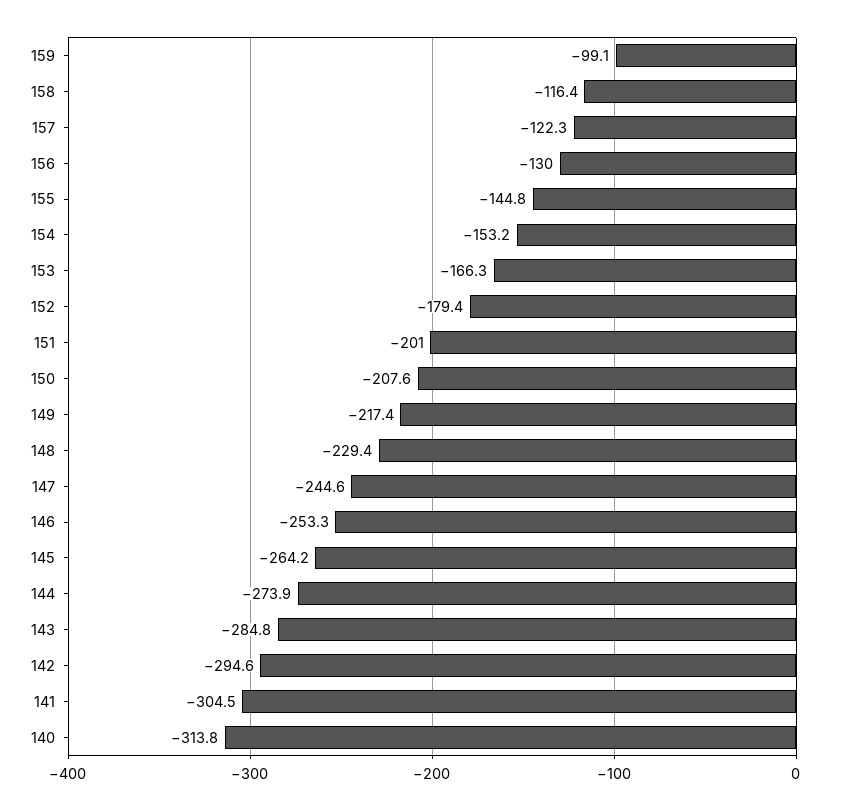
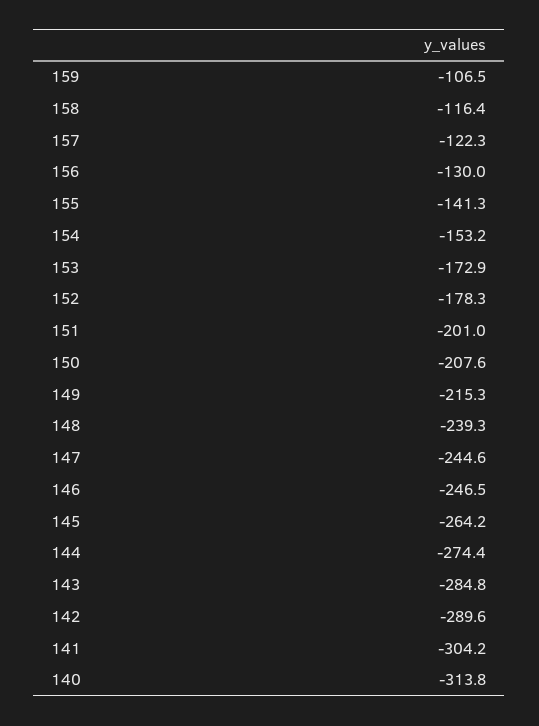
159: -99.1 -> -106.5
155: -144.8 -> -141.3
153: -166.3 -> -172.9
152: -179.4 -> -178.3
149: -217.4 -> -215.3
148: -229.4 -> -239.3
146: -253.3 -> -246.5
144: -273.9 -> -274.4
142: -294.6 -> -289.6
141: -304.5 -> -304.2

